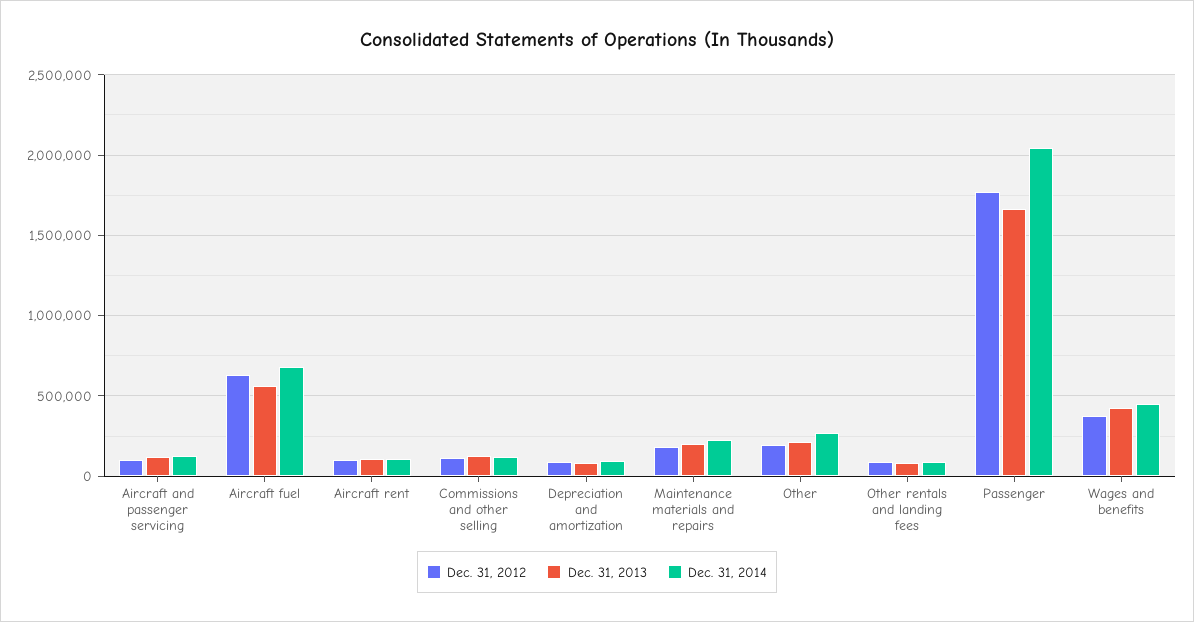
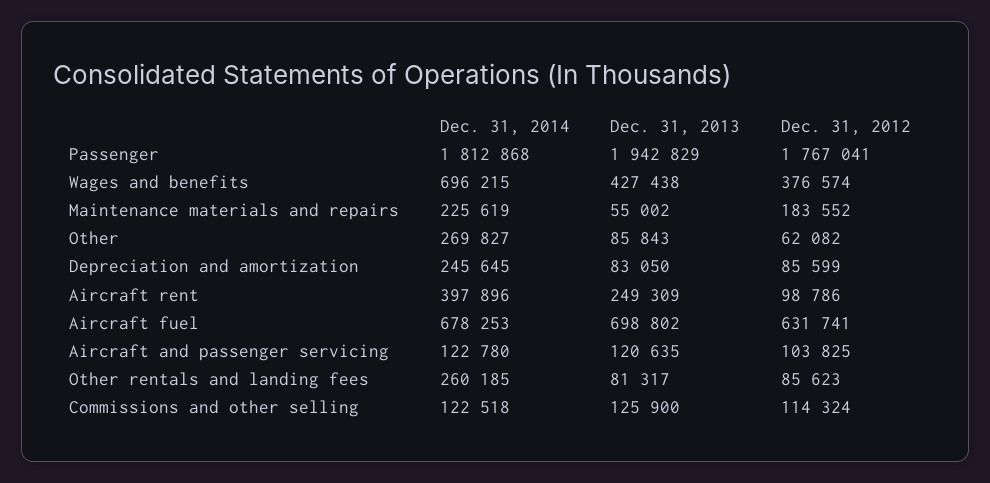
Dec. 31, 2013, Aircraft fuel: 550000 -> 698802
Dec. 31, 2013, Aircraft rent: 100000 -> 249309
Dec. 31, 2014, Aircraft rent: 100000 -> 397896
Dec. 31, 2014, Depreciation and amortization: 100000 -> 245645
Dec. 31, 2013, Maintenance materials and repairs: 200000 -> 55002
Dec. 31, 2012, Other: 200000 -> 62082
Dec. 31, 2013, Other: 200000 -> 85843
Dec. 31, 2014, Other rentals and landing fees: 100000 -> 260185
Dec. 31, 2013, Passenger: 1650000 -> 1942829
Dec. 31, 2014, Passenger: 2050000 -> 1812868
Dec. 31, 2014, Wages and benefits: 450000 -> 696215

